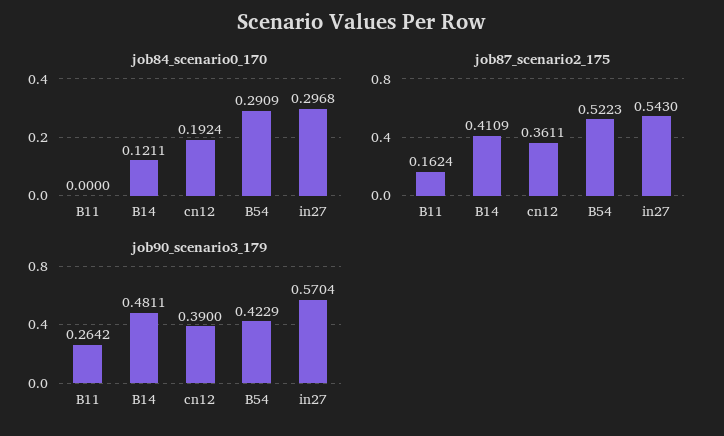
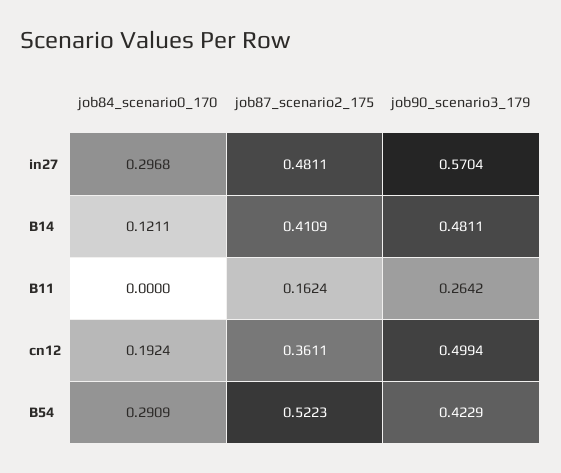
job87_scenario2_175, in27: 0.543 -> 0.4811
job90_scenario3_179, cn12: 0.39 -> 0.4994

